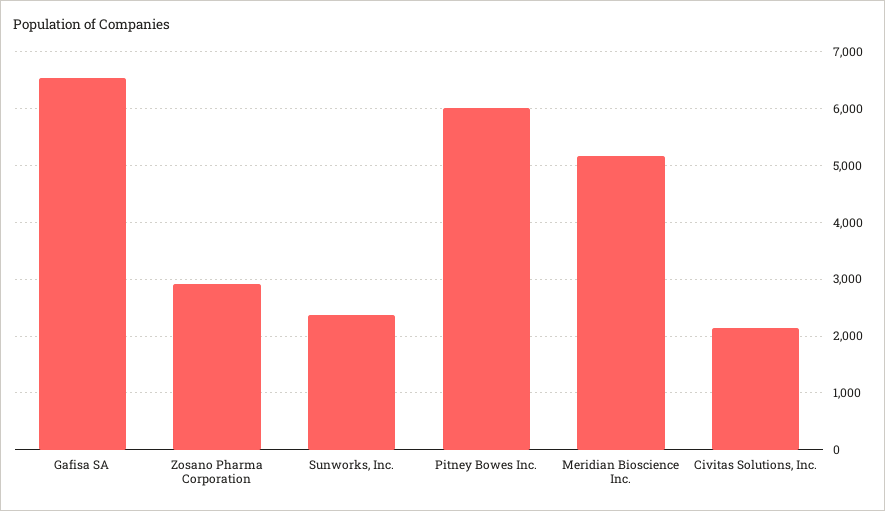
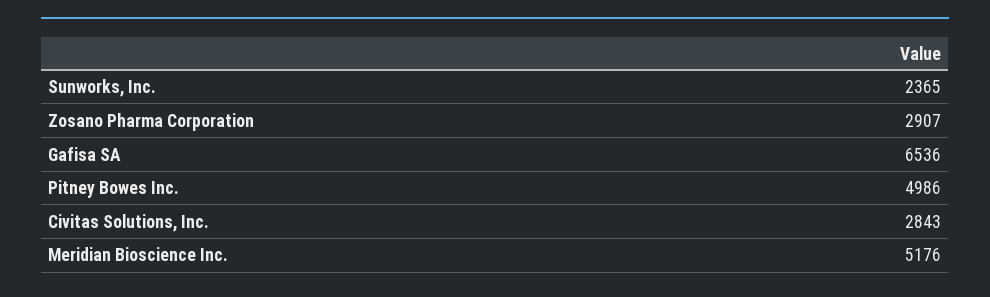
Pitney Bowes Inc.: 6000 -> 4986
Civitas Solutions, Inc.: 2200 -> 2843

